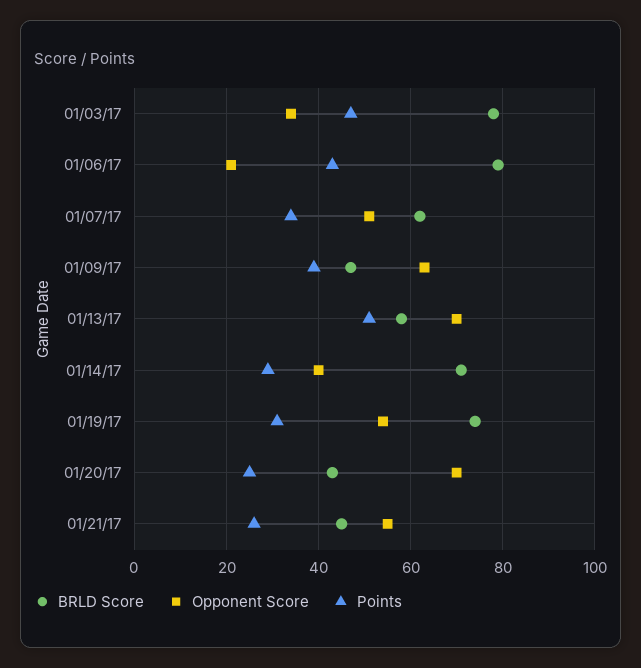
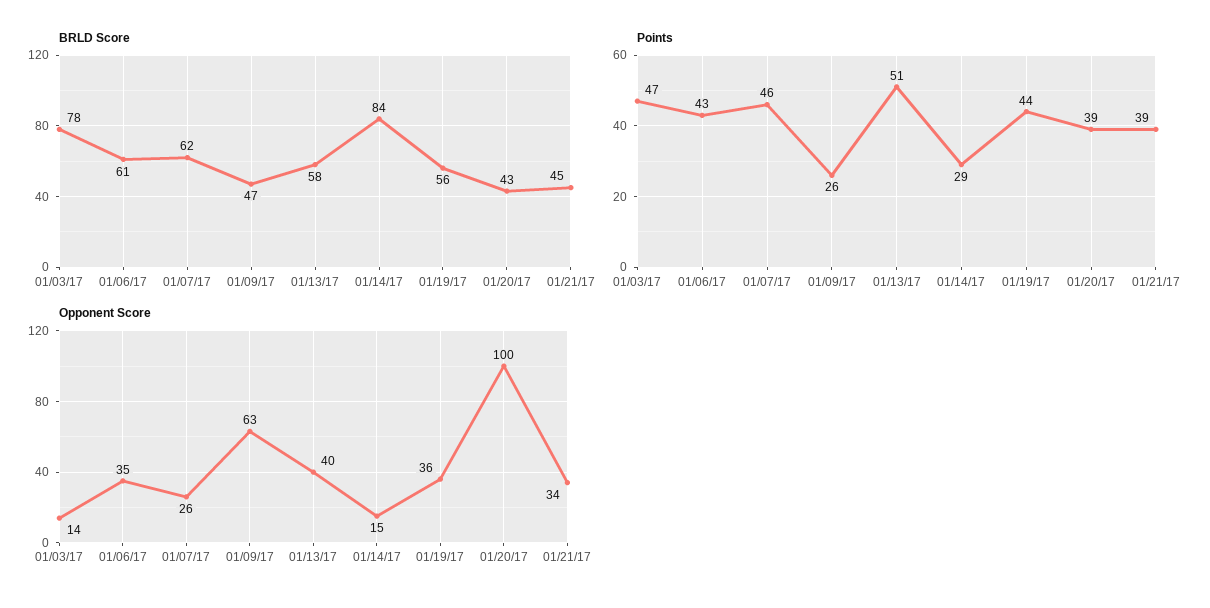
Opponent Score, 01/03/17: 35 -> 14
BRLD Score, 01/06/17: 80 -> 61
Opponent Score, 01/06/17: 20 -> 35
Opponent Score, 01/07/17: 50 -> 26
Points, 01/07/17: 35 -> 46
Points, 01/09/17: 40 -> 26
Opponent Score, 01/13/17: 70 -> 40
BRLD Score, 01/14/17: 70 -> 84
Opponent Score, 01/14/17: 40 -> 15
BRLD Score, 01/19/17: 75 -> 56
Opponent Score, 01/19/17: 55 -> 36
Points, 01/19/17: 30 -> 44
Opponent Score, 01/20/17: 70 -> 100
Points, 01/20/17: 25 -> 39
Opponent Score, 01/21/17: 55 -> 34
Points, 01/21/17: 25 -> 39

